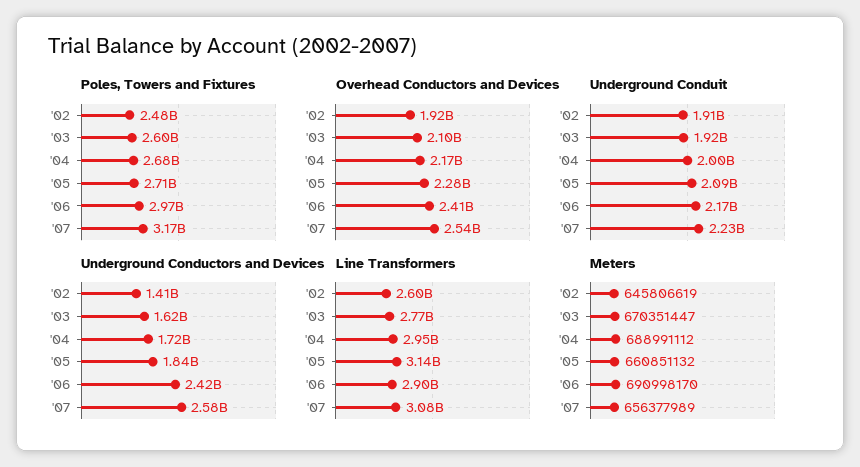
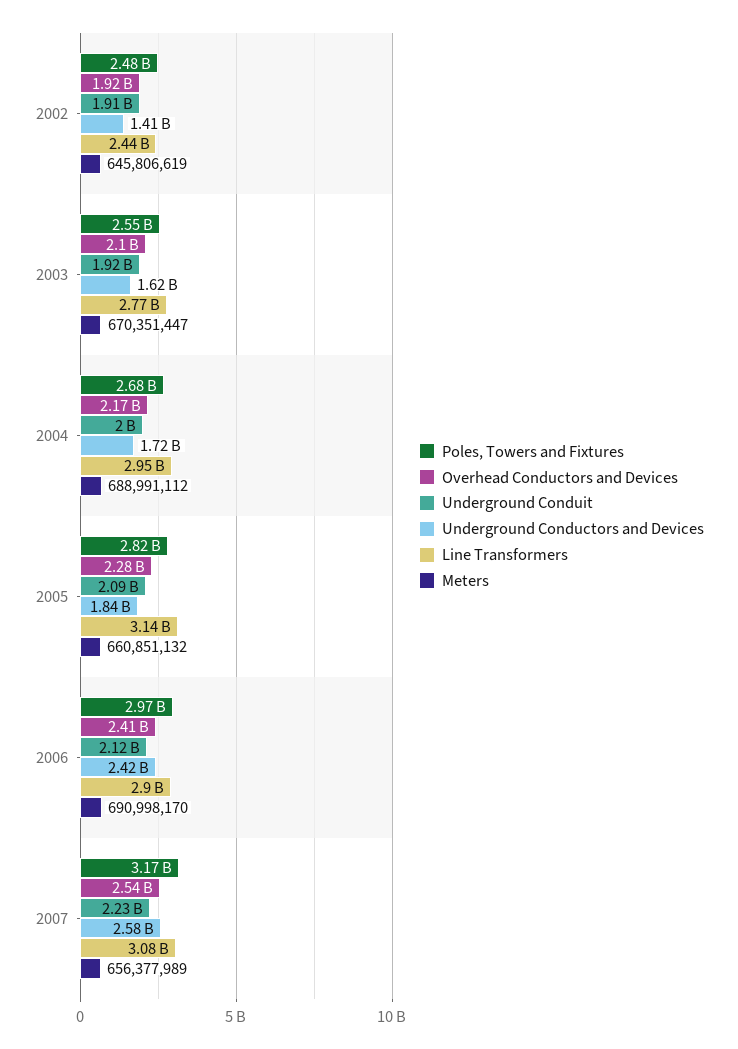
Poles, Towers and Fixtures, '03: 2600000000 -> 2550000000
Poles, Towers and Fixtures, '05: 2710000000 -> 2820000000
Underground Conduit, '06: 2170000000 -> 2120000000
Line Transformers, '02: 2600000000 -> 2440000000

